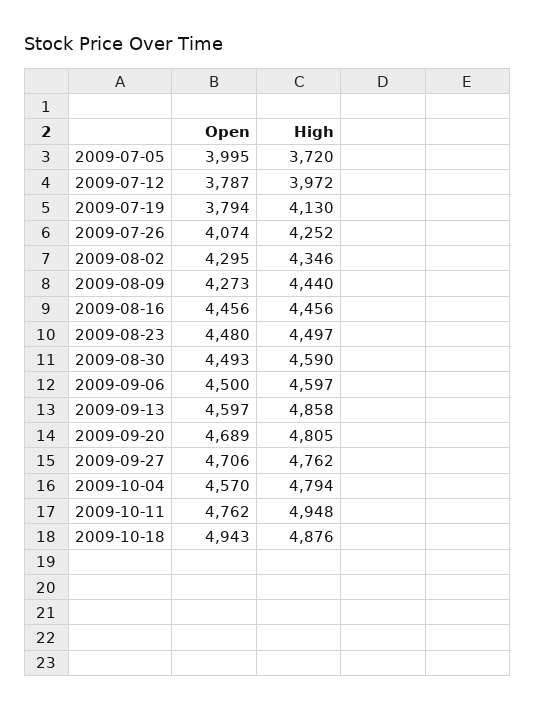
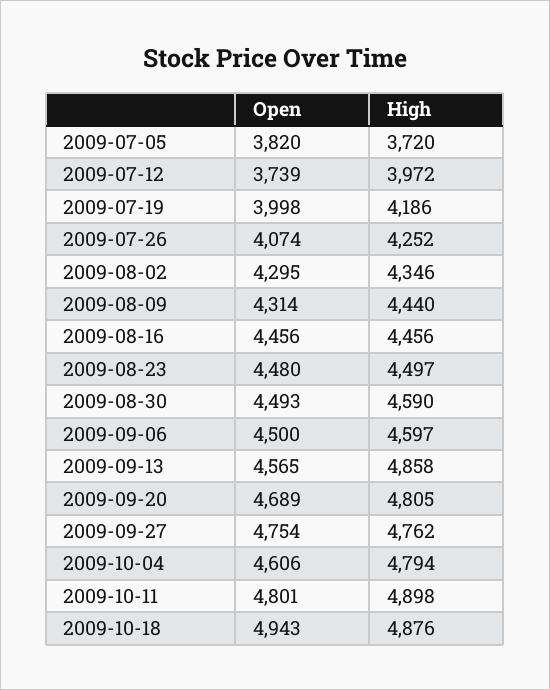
Open, 2009-07-05: 3995 -> 3820
Open, 2009-07-12: 3787 -> 3739
Open, 2009-07-19: 3794 -> 3998
High, 2009-07-19: 4130 -> 4186
Open, 2009-08-09: 4273 -> 4314
Open, 2009-09-13: 4597 -> 4565
Open, 2009-09-27: 4706 -> 4754
Open, 2009-10-04: 4570 -> 4606
Open, 2009-10-11: 4762 -> 4801
High, 2009-10-11: 4948 -> 4898

